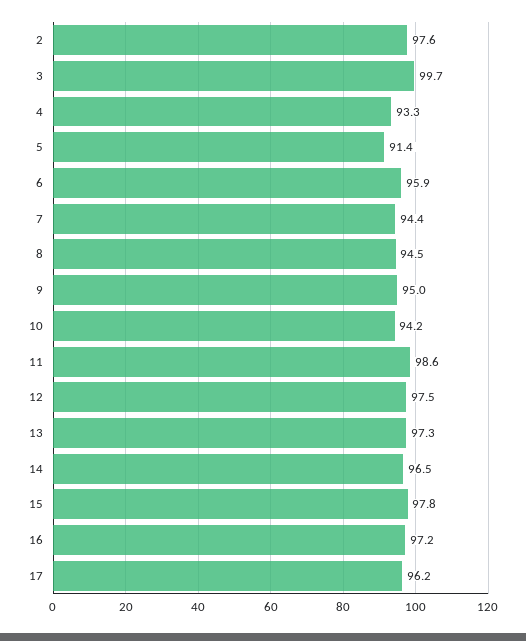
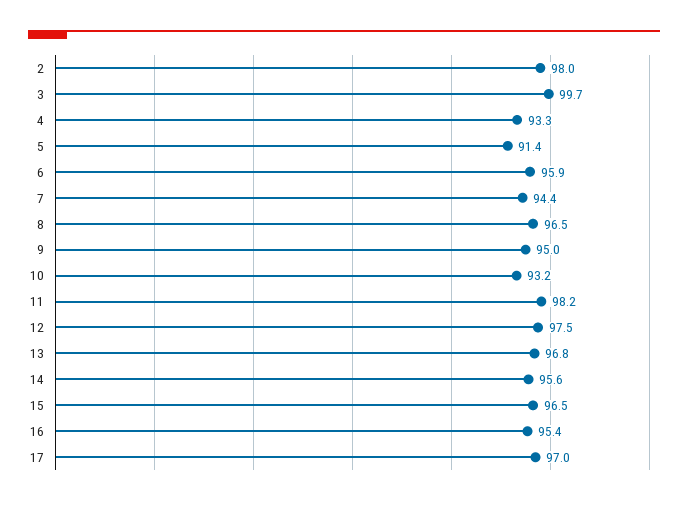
2: 97.6 -> 98
8: 94.5 -> 96.5
10: 94.2 -> 93.2
11: 98.6 -> 98.2
13: 97.3 -> 96.8
14: 96.5 -> 95.6
15: 97.8 -> 96.5
16: 97.2 -> 95.4
17: 96.2 -> 97

